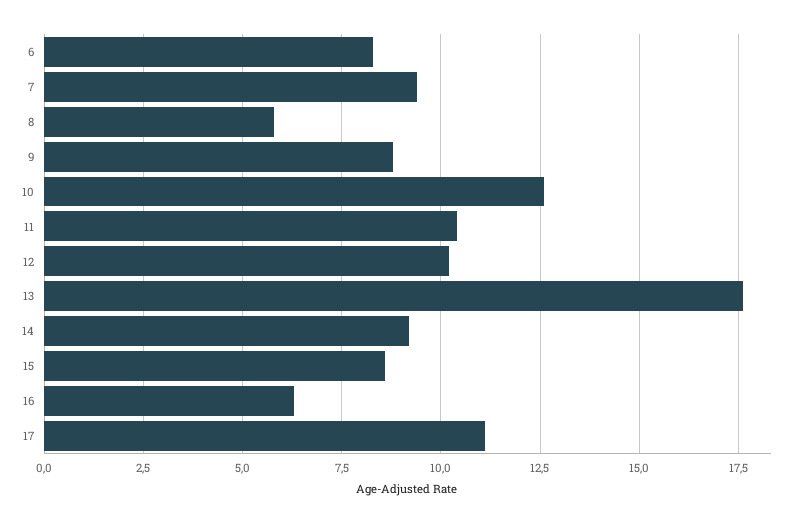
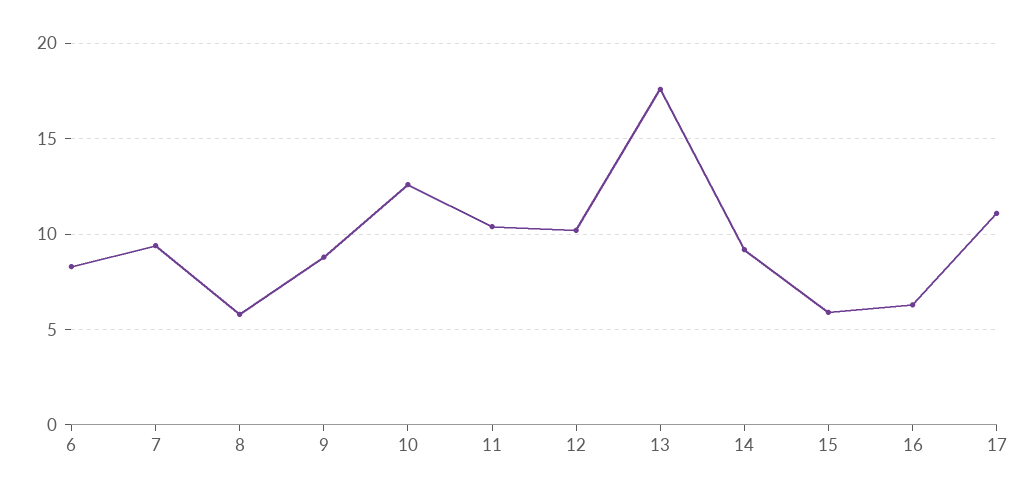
15: 8.5 -> 6

